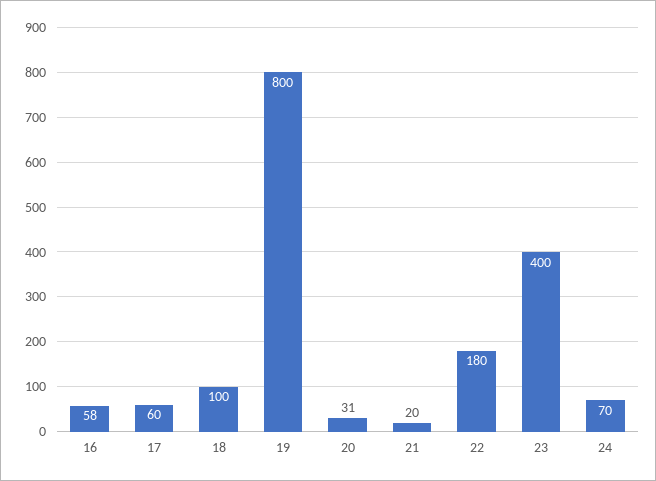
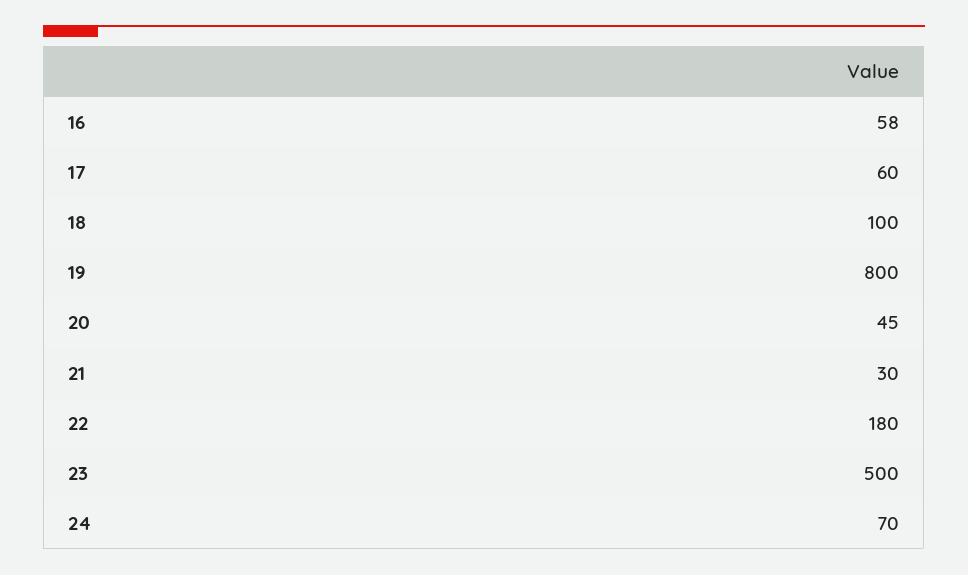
20: 31 -> 45
21: 20 -> 30
23: 400 -> 500

